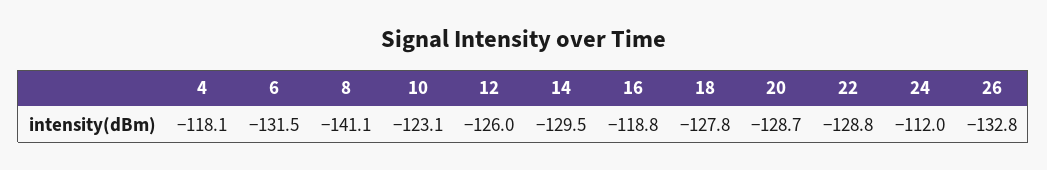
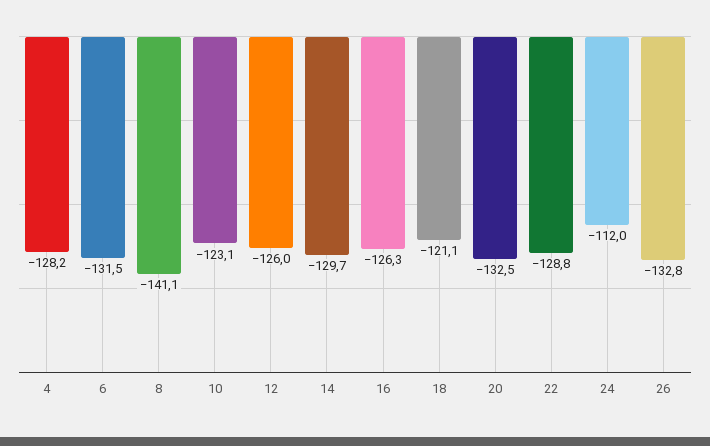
4: -118.1 -> -128.2
14: -129.5 -> -129.7
16: -118.8 -> -126.3
18: -127.8 -> -121.1
20: -128.7 -> -132.5

